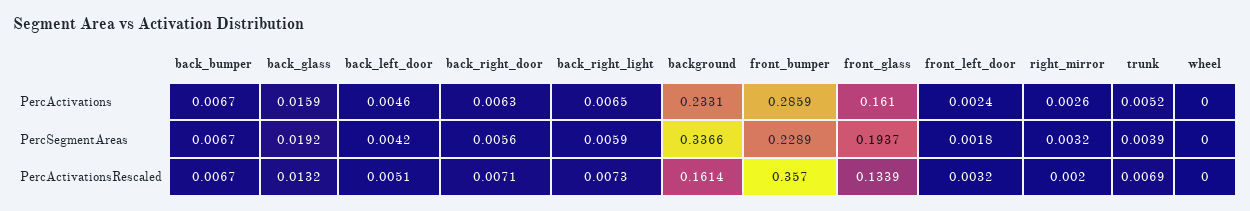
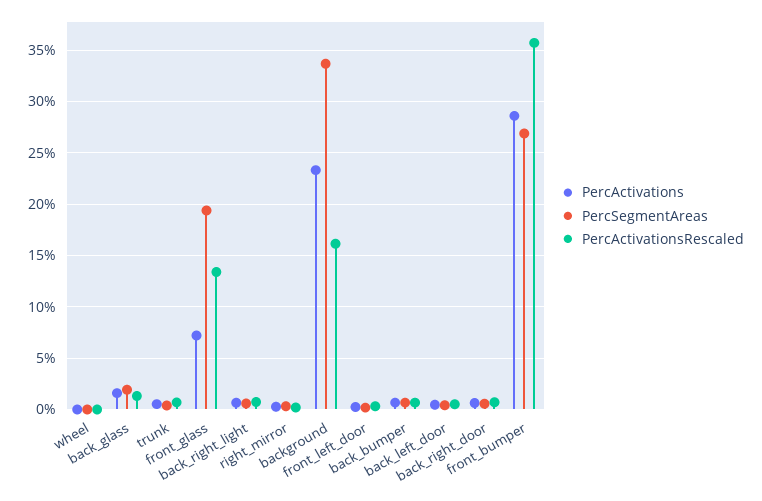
PercActivations, front_glass: 0.161 -> 0.07
PercSegmentAreas, front_bumper: 0.2289 -> 0.27

